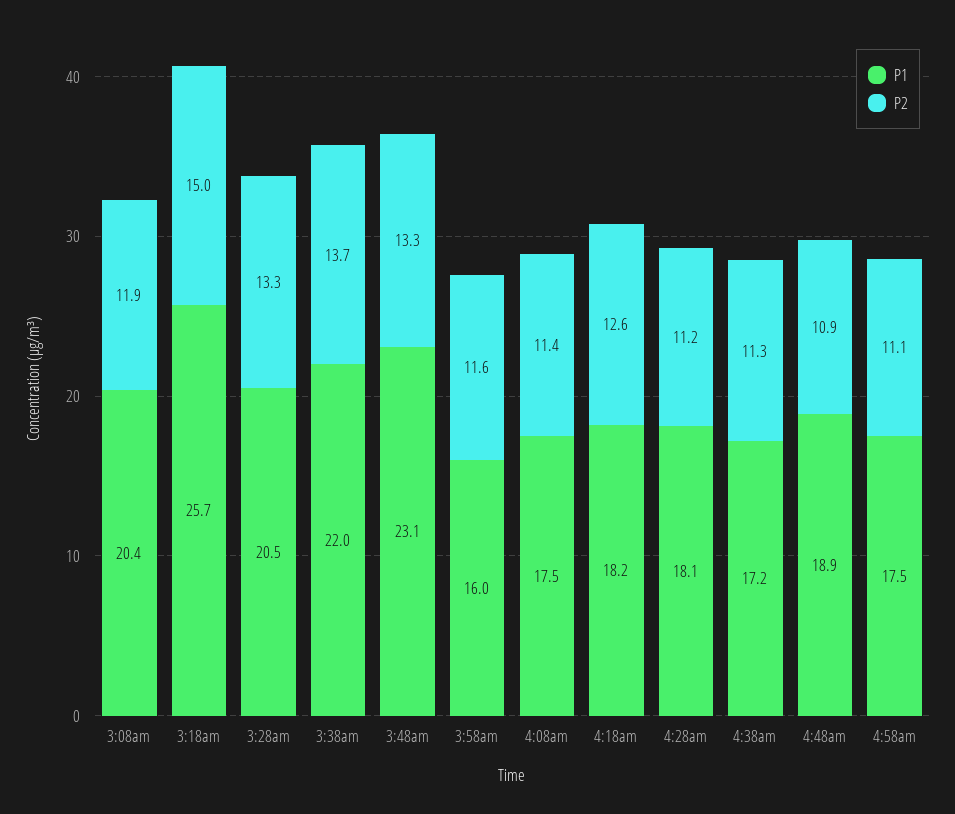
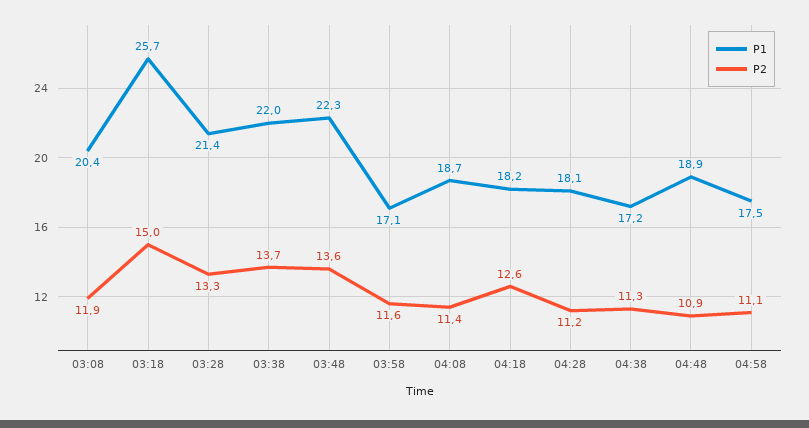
P1, 3:28am: 20.5 -> 21.4
P1, 3:48am: 23.1 -> 22.3
P2, 3:48am: 13.3 -> 13.6
P1, 3:58am: 16 -> 17.1
P1, 4:08am: 17.5 -> 18.7

